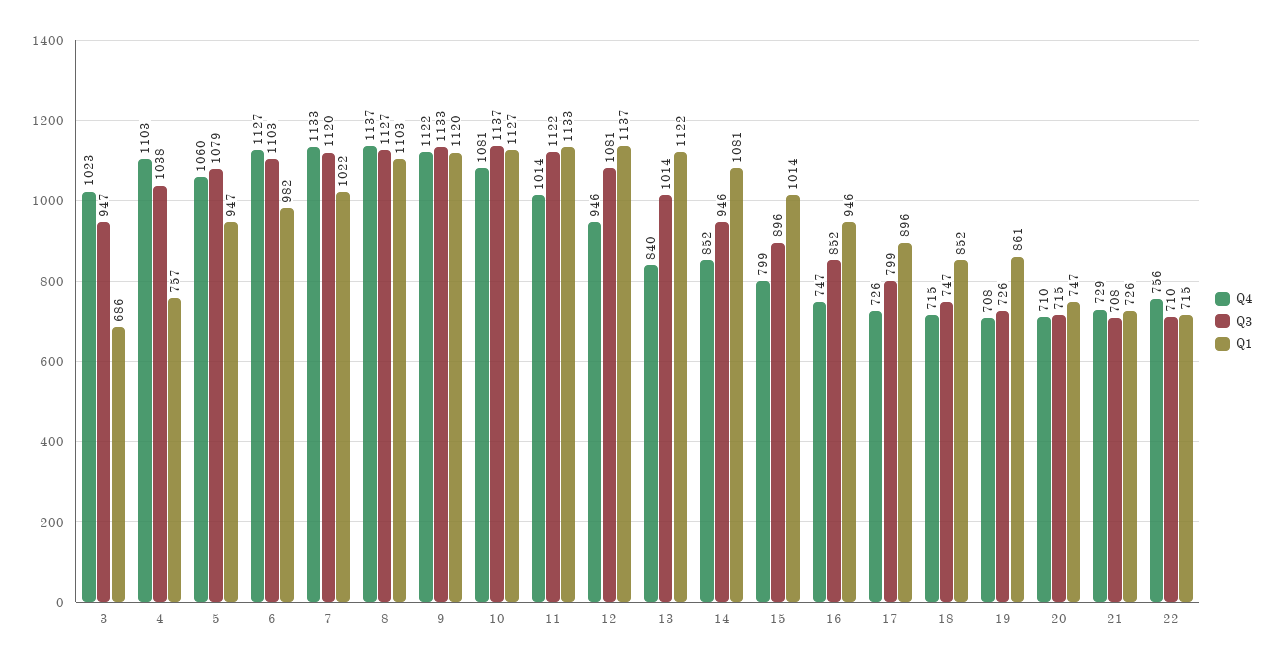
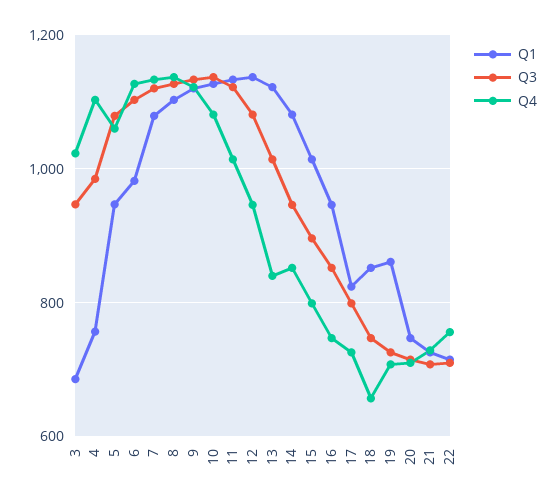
Q3, 4: 1038 -> 980
Q1, 7: 1022 -> 1080
Q1, 17: 896 -> 820
Q4, 18: 715 -> 660

